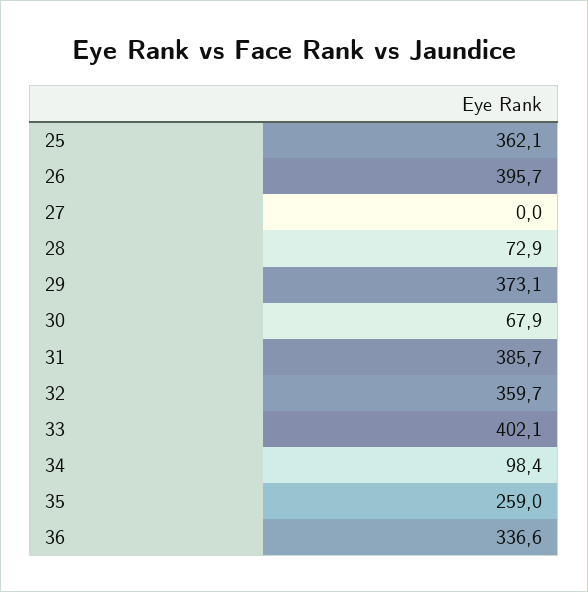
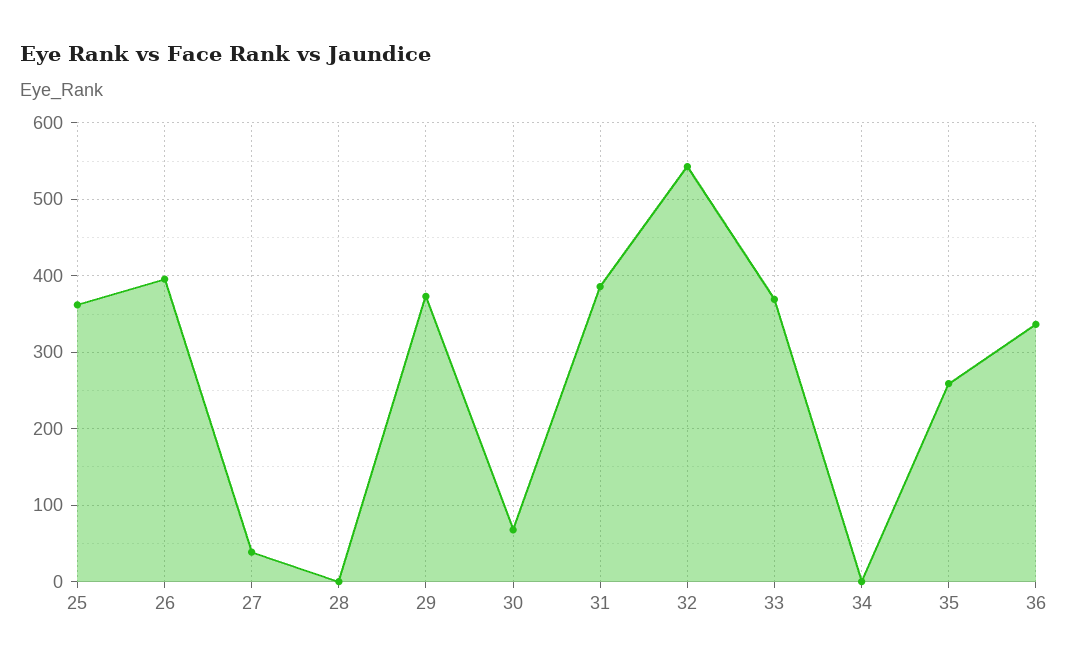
27: 0 -> 40
28: 72.9 -> 0
32: 359.7 -> 540
33: 402.1 -> 370
34: 98.4 -> 0

